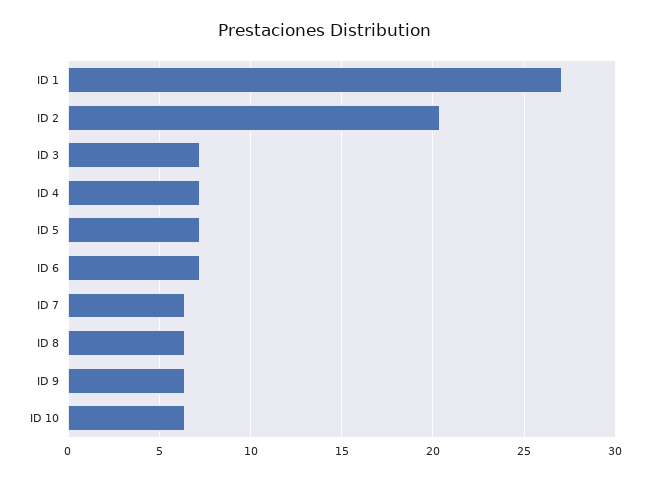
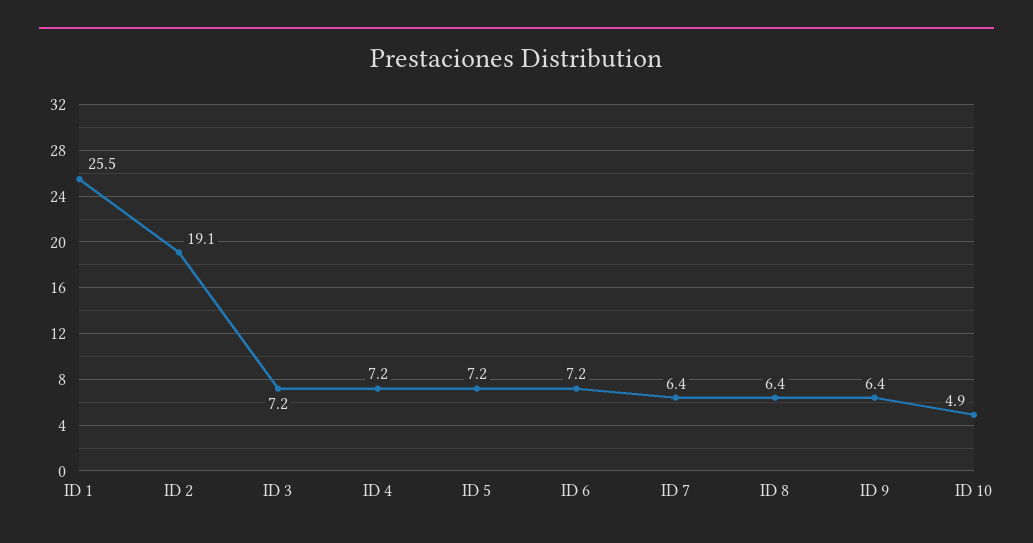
ID 1: 27 -> 25.5
ID 2: 20.5 -> 19.1
ID 10: 6.5 -> 4.9

